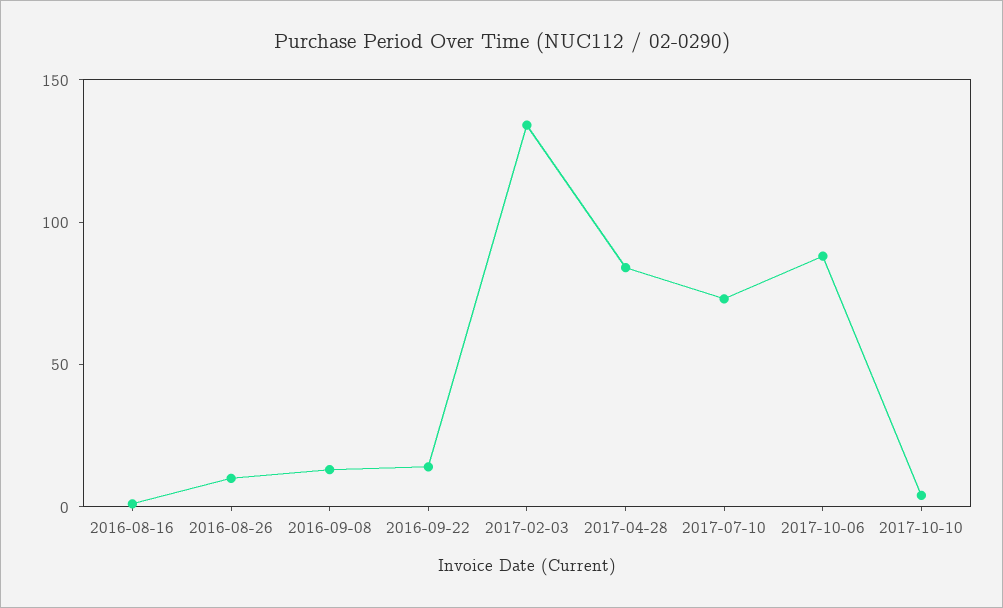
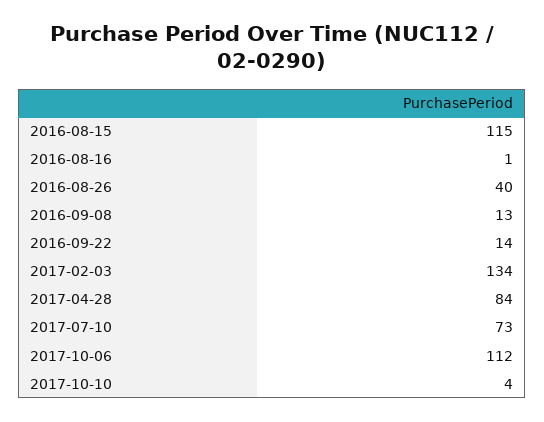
2016-08-26: 10 -> 40
2017-10-06: 90 -> 112
2016-08-15: none -> 115

